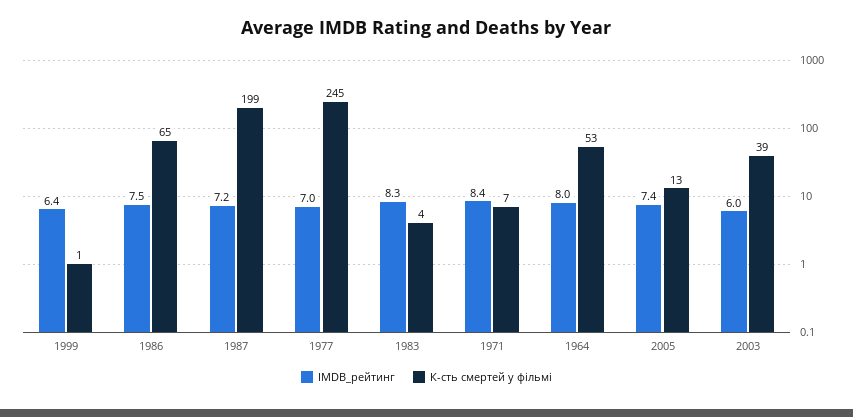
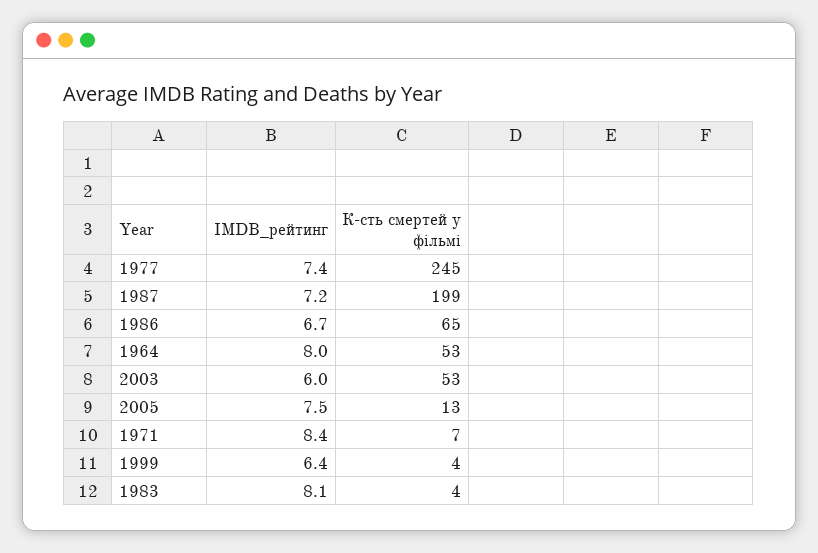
К-сть смертей у фільмі, 1999: 1 -> 4
IMDB_рейтинг, 1986: 7.5 -> 6.7
IMDB_рейтинг, 1977: 7 -> 7.4
IMDB_рейтинг, 1983: 8.3 -> 8.1
IMDB_рейтинг, 2005: 7.4 -> 7.5
К-сть смертей у фільмі, 2003: 39 -> 53

